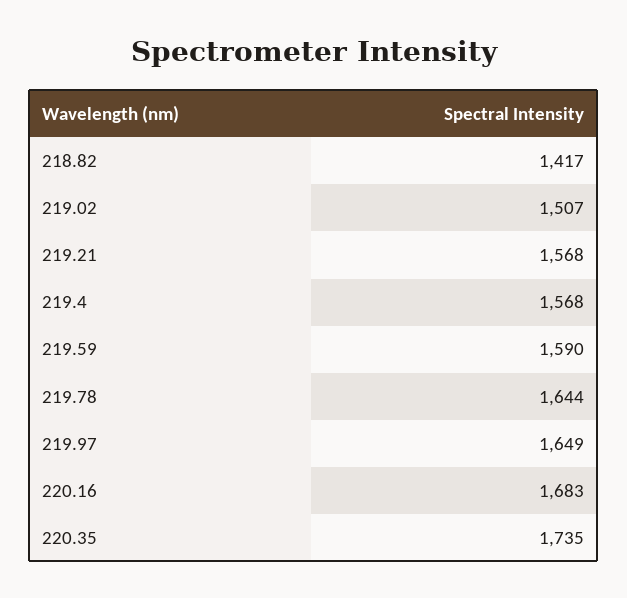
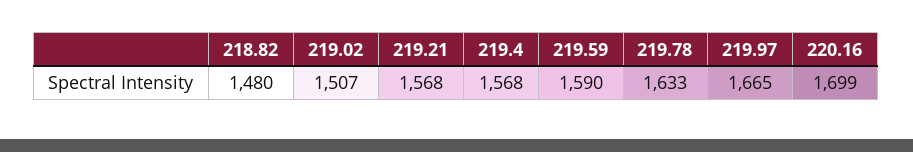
218.82: 1417 -> 1480
219.78: 1644 -> 1633
219.97: 1649 -> 1665
220.16: 1683 -> 1699
220.35: 1735 -> none

